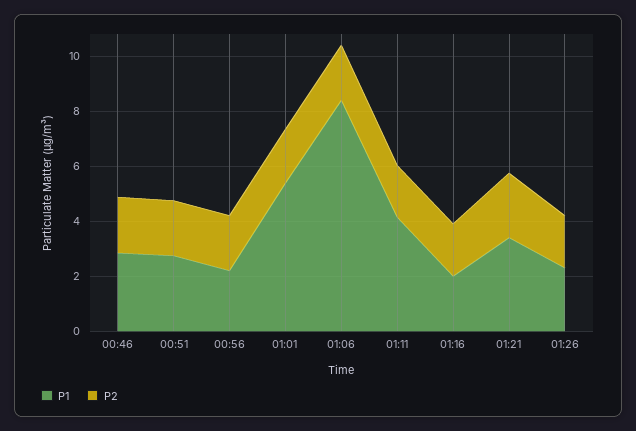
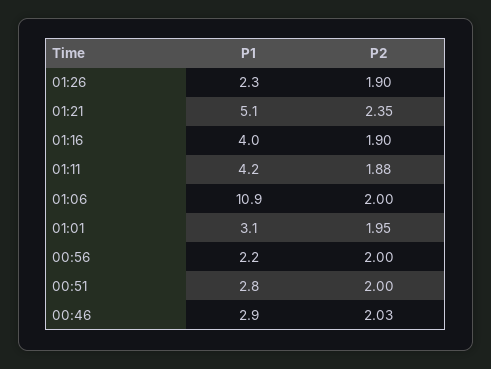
P1, 01:01: 5.5 -> 3.1
P1, 01:06: 8.5 -> 10.9
P1, 01:16: 2 -> 4
P1, 01:21: 3.5 -> 5.1

